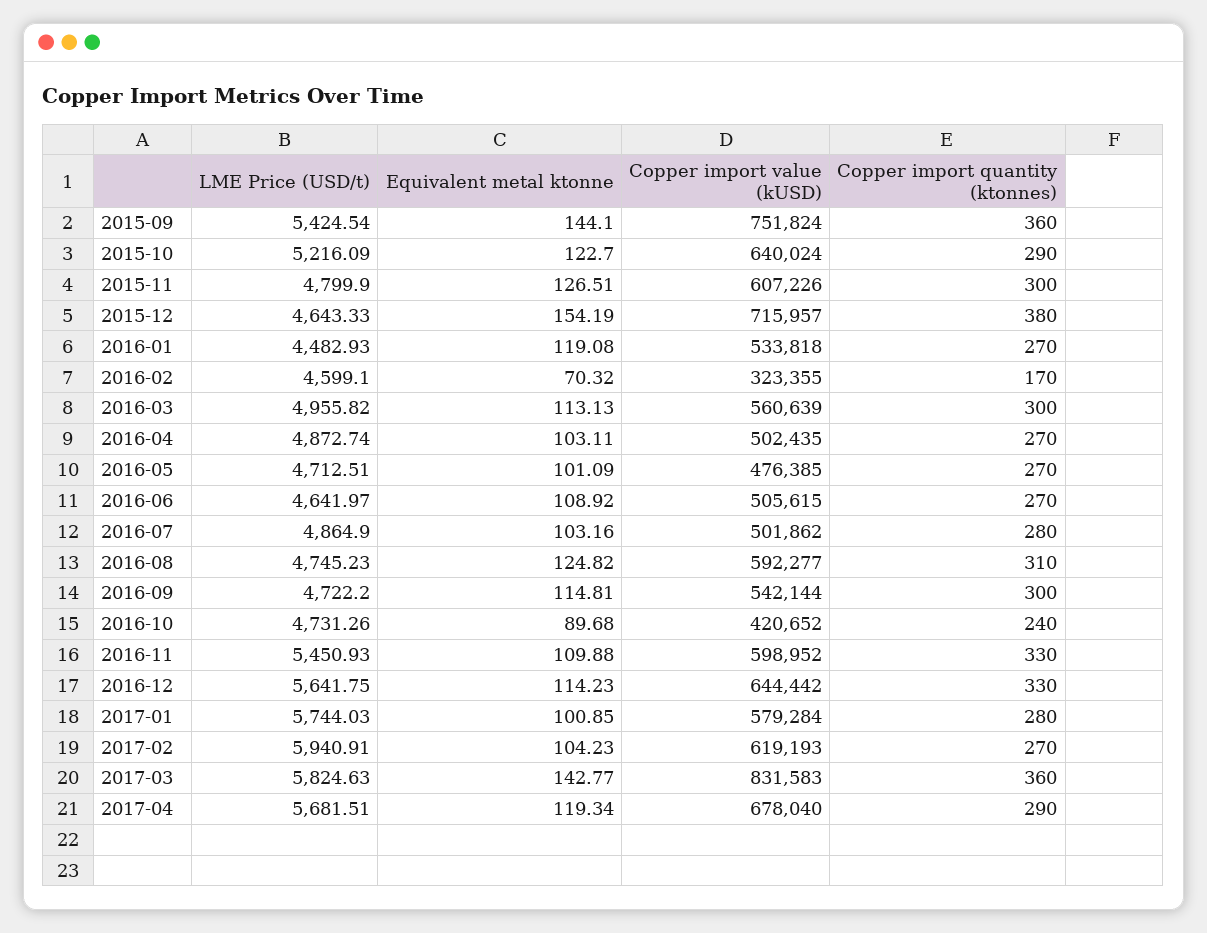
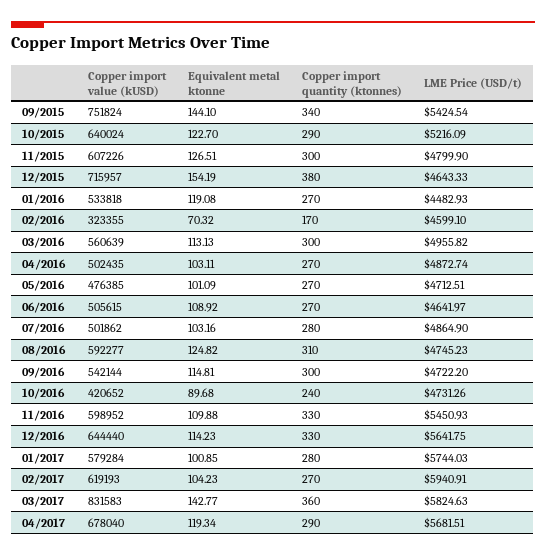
Copper import quantity (ktonnes), 2015-09: 360 -> 340
Copper import value (kUSD), 2016-12: 644442 -> 644440

